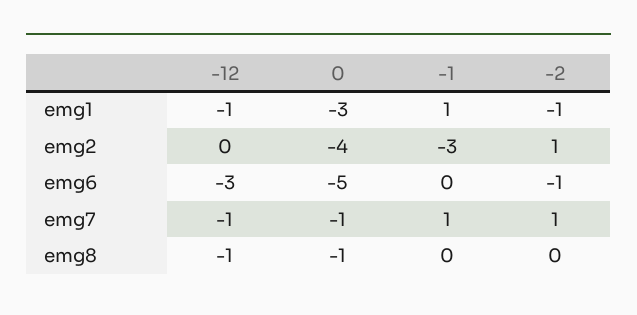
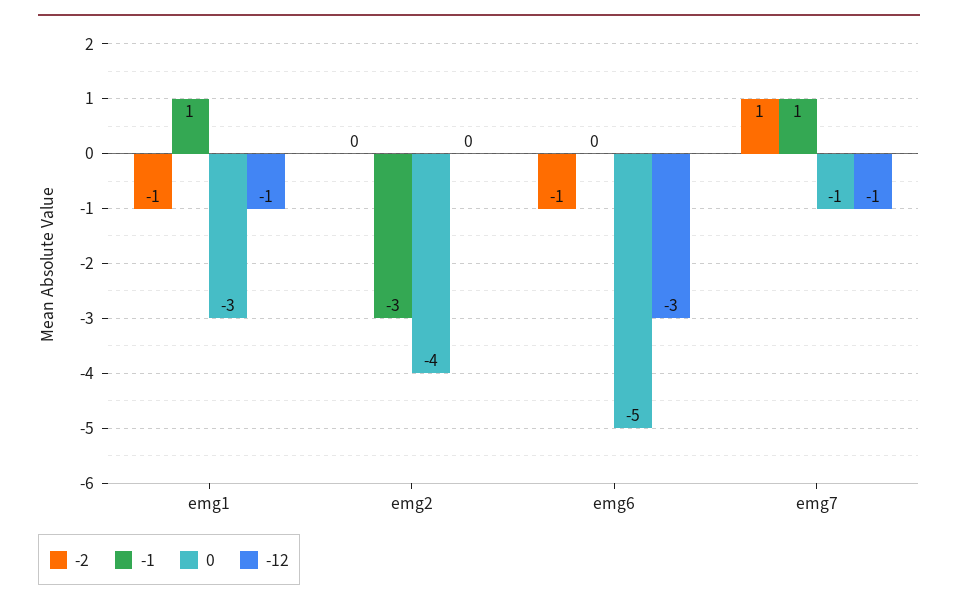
-2, emg2: 1 -> 0
-12, emg8: -1 -> none
0, emg8: -1 -> none
-1, emg8: 0 -> none
-2, emg8: 0 -> none

